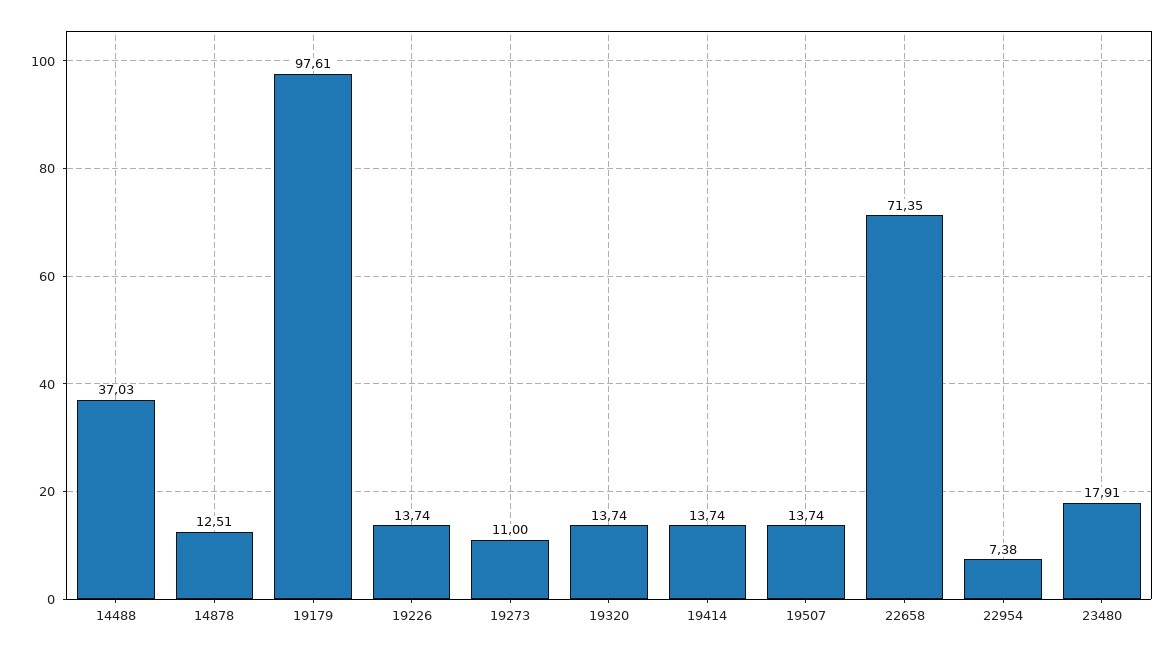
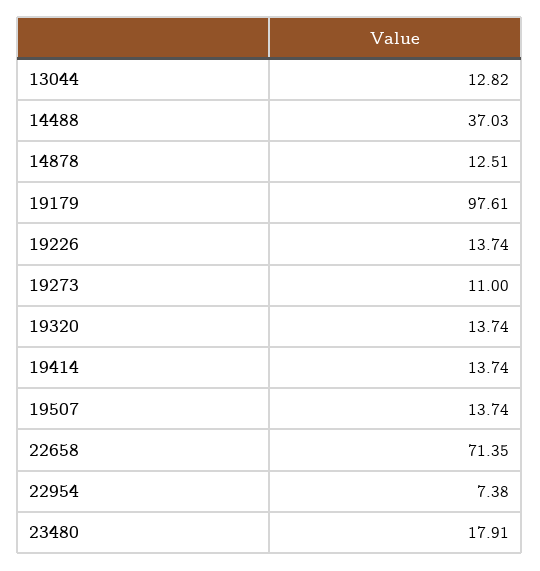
13044: none -> 12.82

